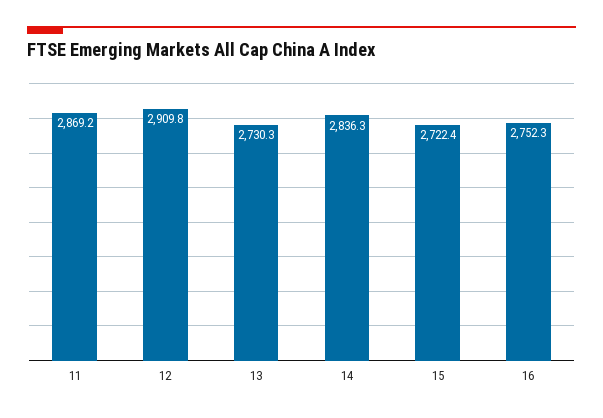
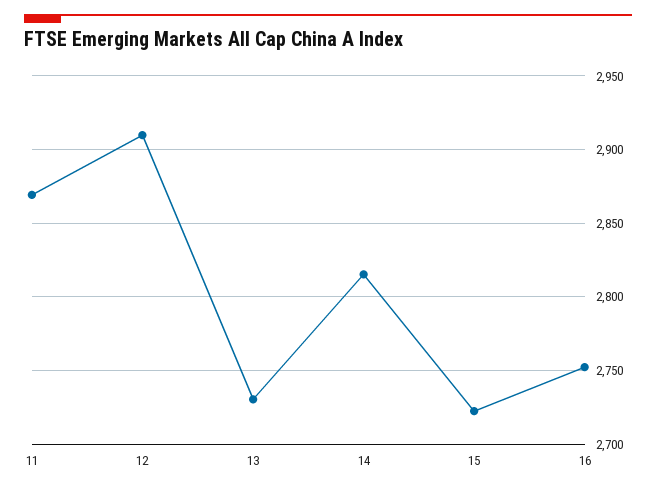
14: 2836.3 -> 2815

